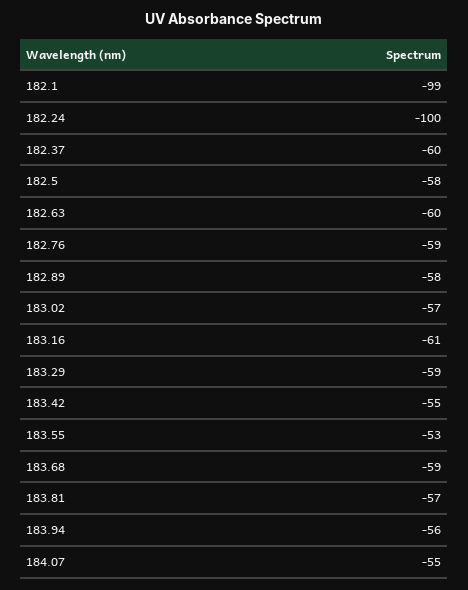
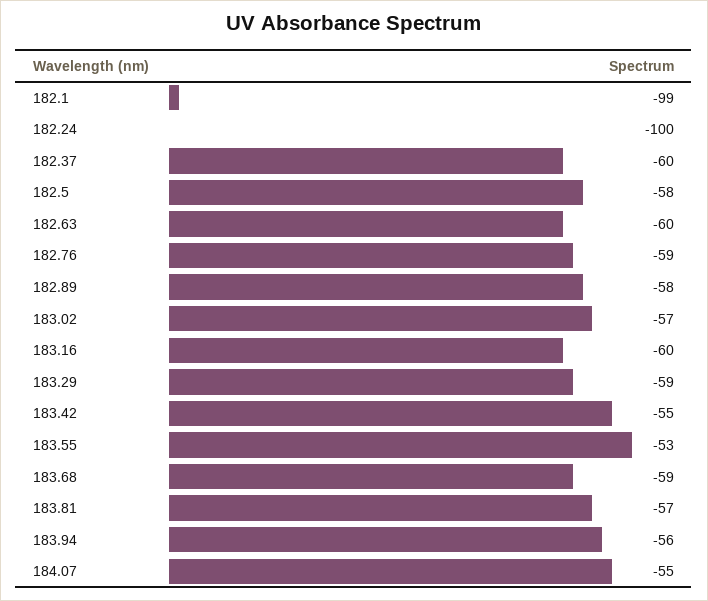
183.16: -61 -> -60

